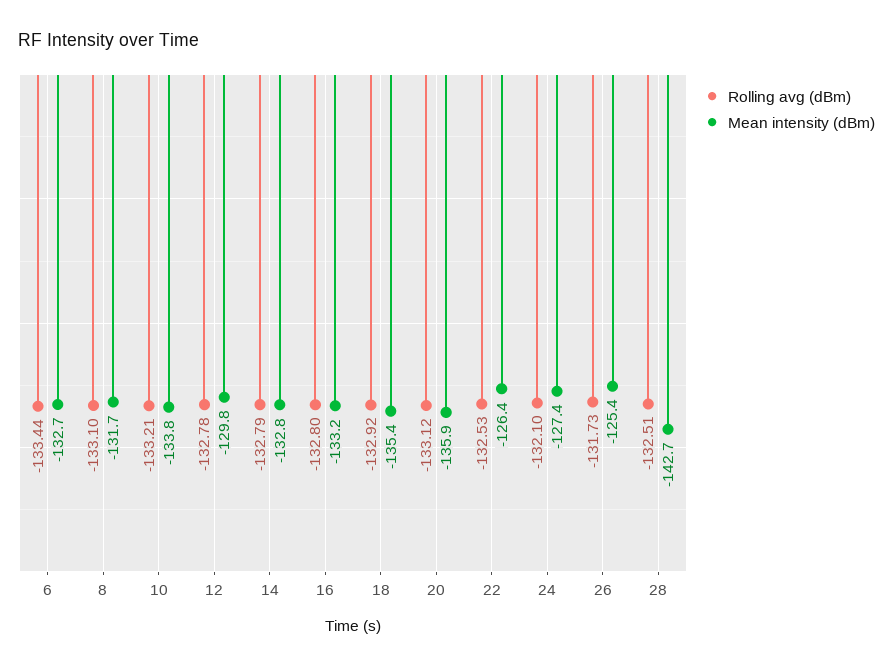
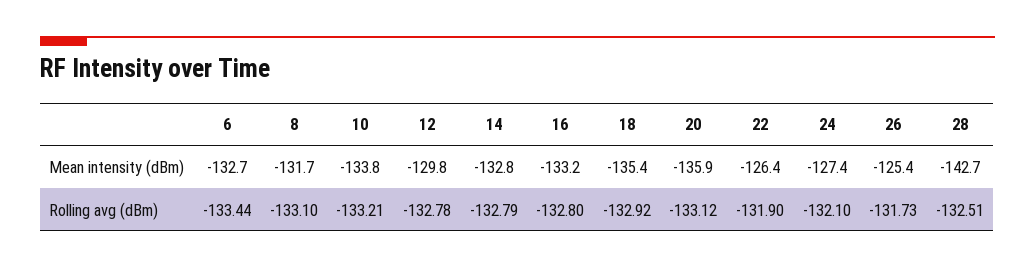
Rolling avg (dBm), 22: -132.53 -> -131.9

